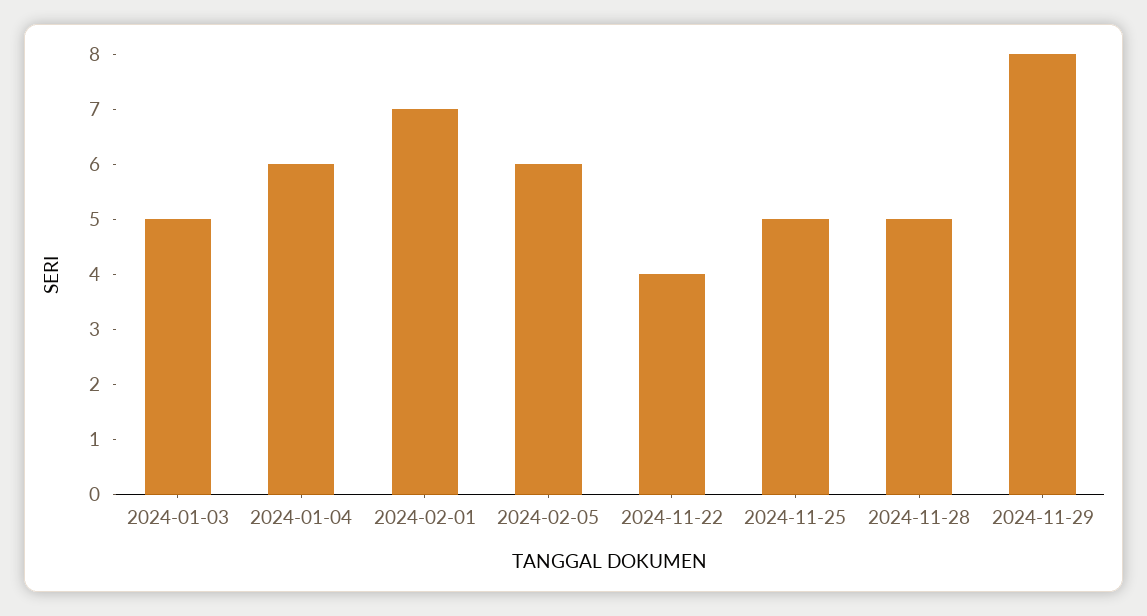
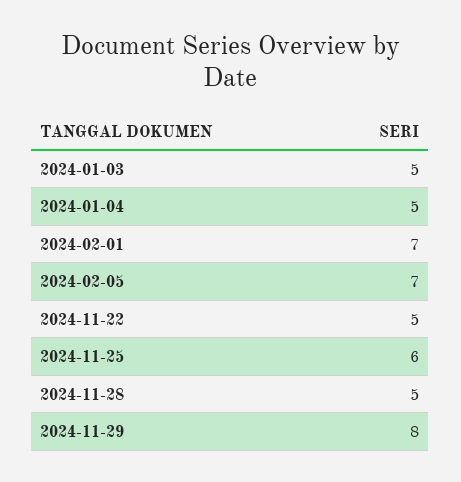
2024-01-04: 6 -> 5
2024-02-05: 6 -> 7
2024-11-22: 4 -> 5
2024-11-25: 5 -> 6

